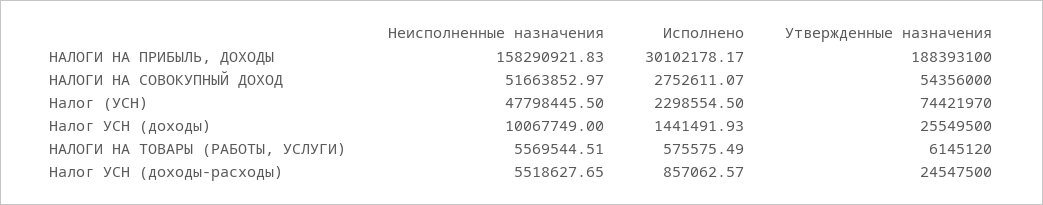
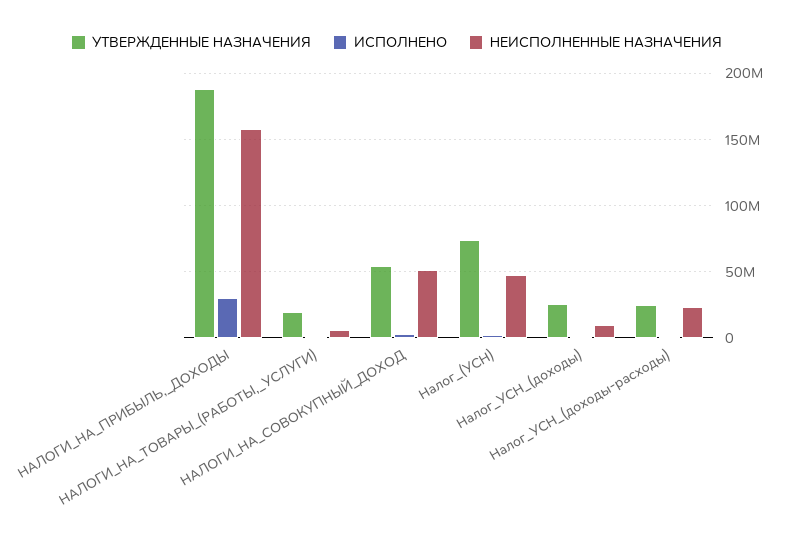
Утвержденные назначения, НАЛОГИ НА ТОВАРЫ (РАБОТЫ, УСЛУГИ): 6145120 -> 20000000
Неисполненные назначения, Налог УСН (доходы-расходы): 5518627.65 -> 25000000

